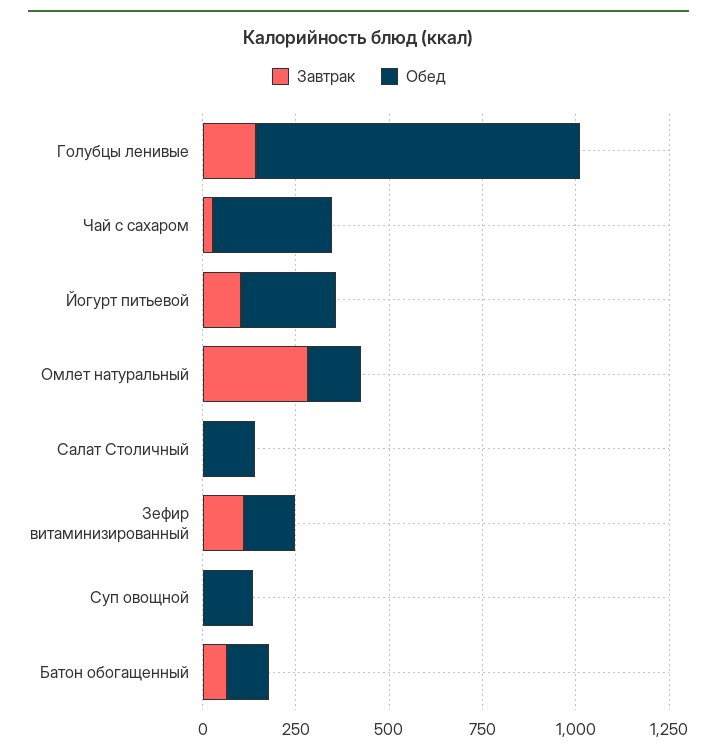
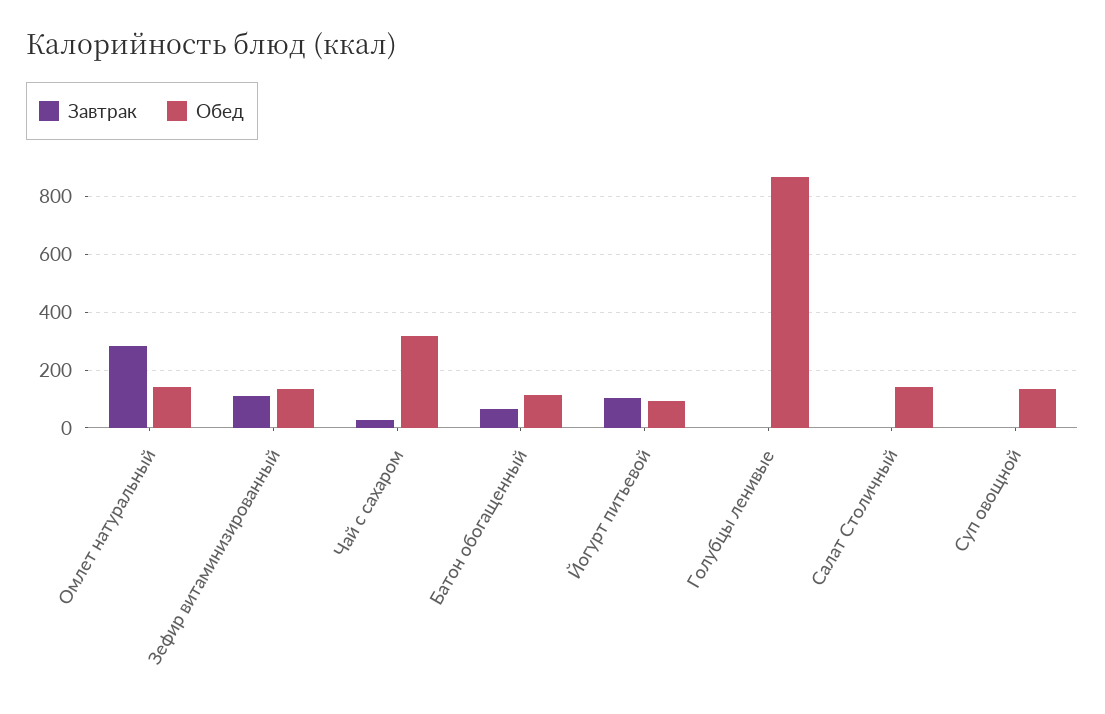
Завтрак, Голубцы ленивые: 150 -> 0
Обед, Йогурт питьевой: 250 -> 100

